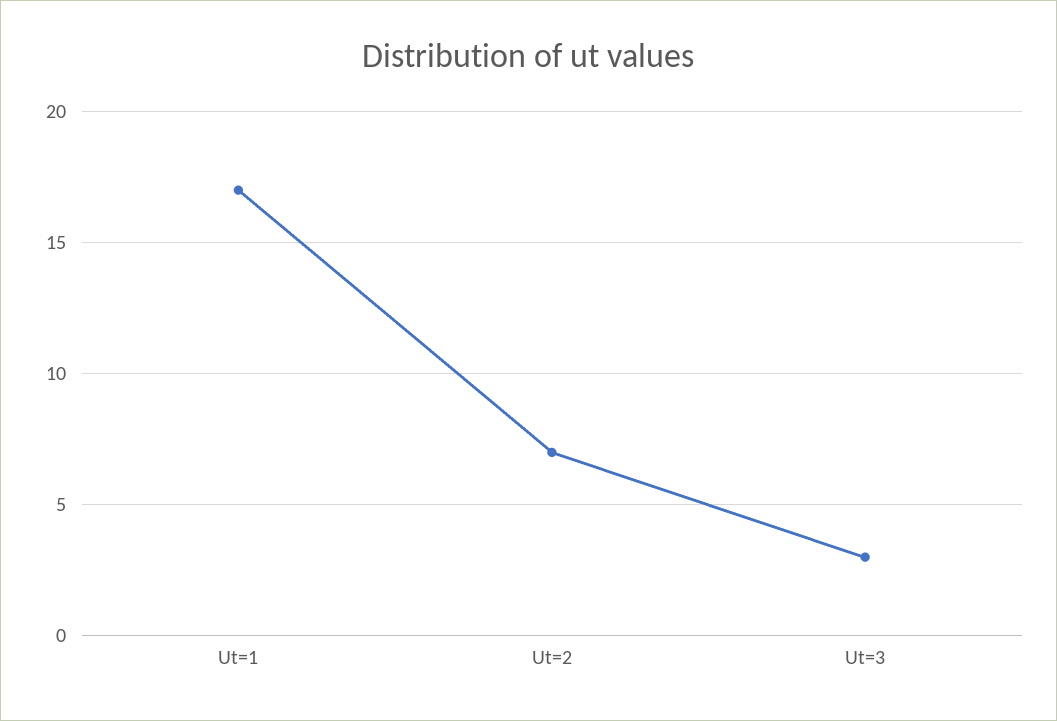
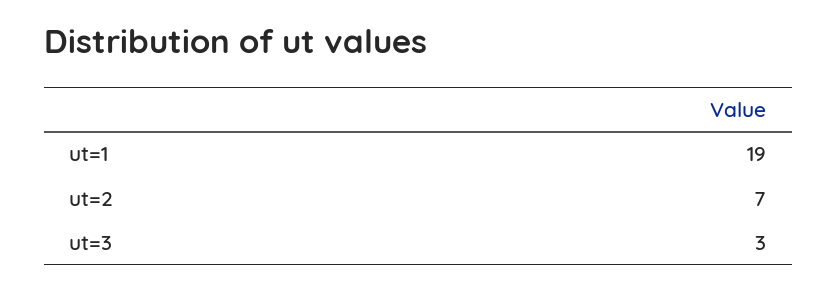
Ut=1: 17 -> 19

